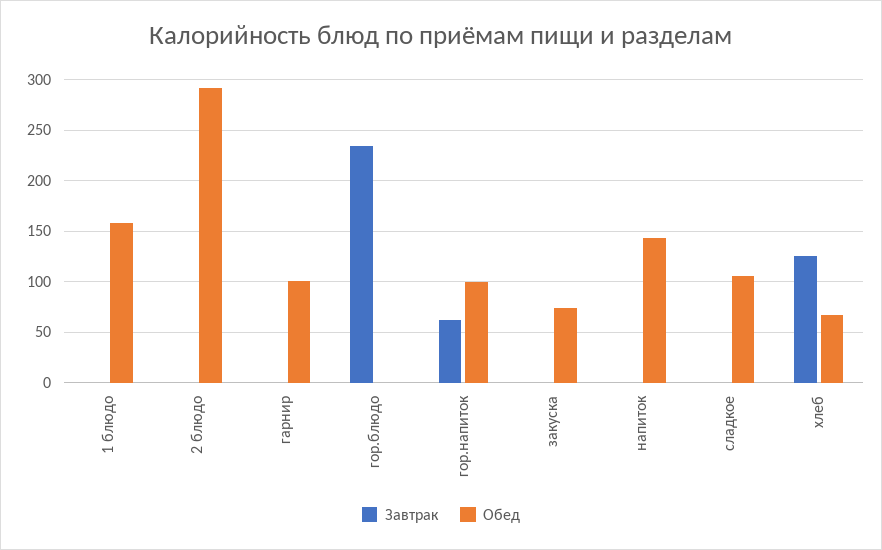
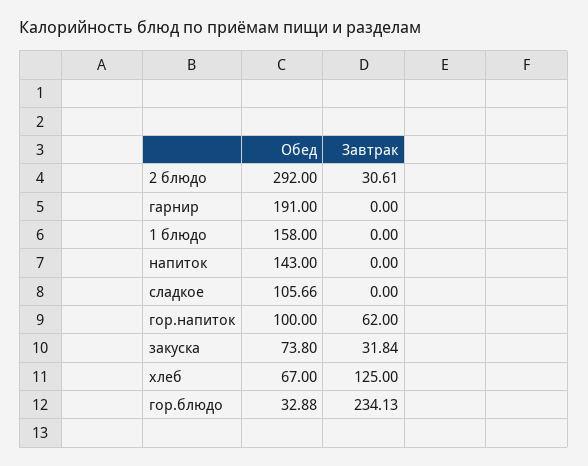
Завтрак, 2 блюдо: 0 -> 30.61
Обед, гарнир: 100 -> 191
Обед, гор.блюдо: 0 -> 32.88
Завтрак, закуска: 0 -> 31.84

